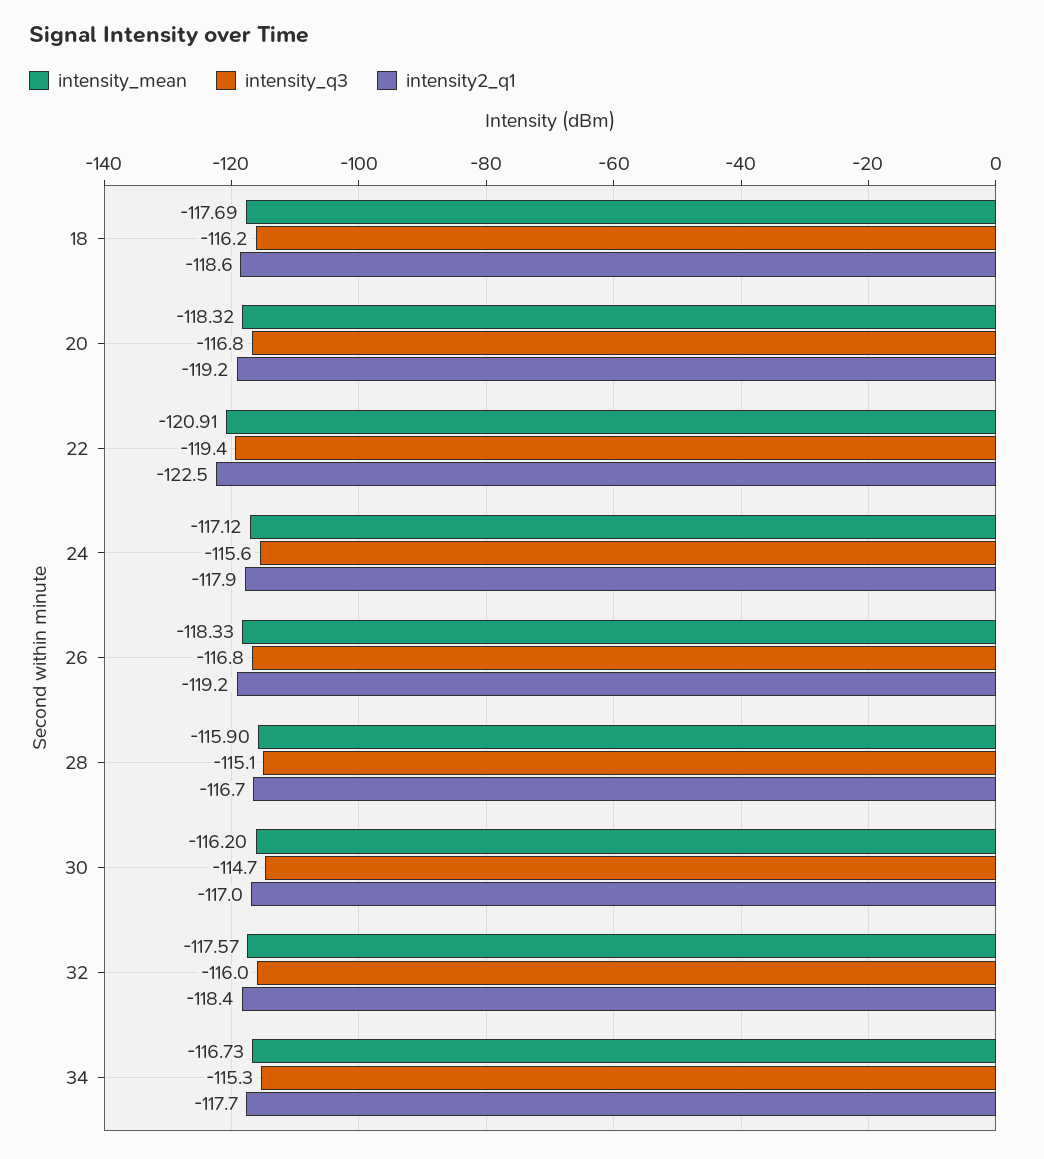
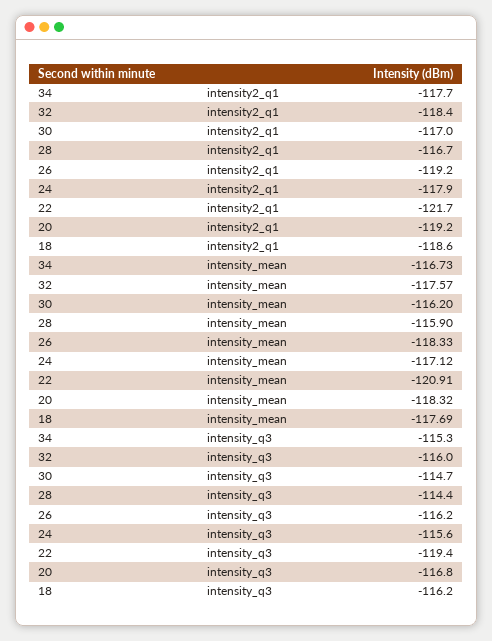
intensity2_q1, 22: -122.5 -> -121.7
intensity_q3, 26: -116.8 -> -116.2
intensity_q3, 28: -115.1 -> -114.4

